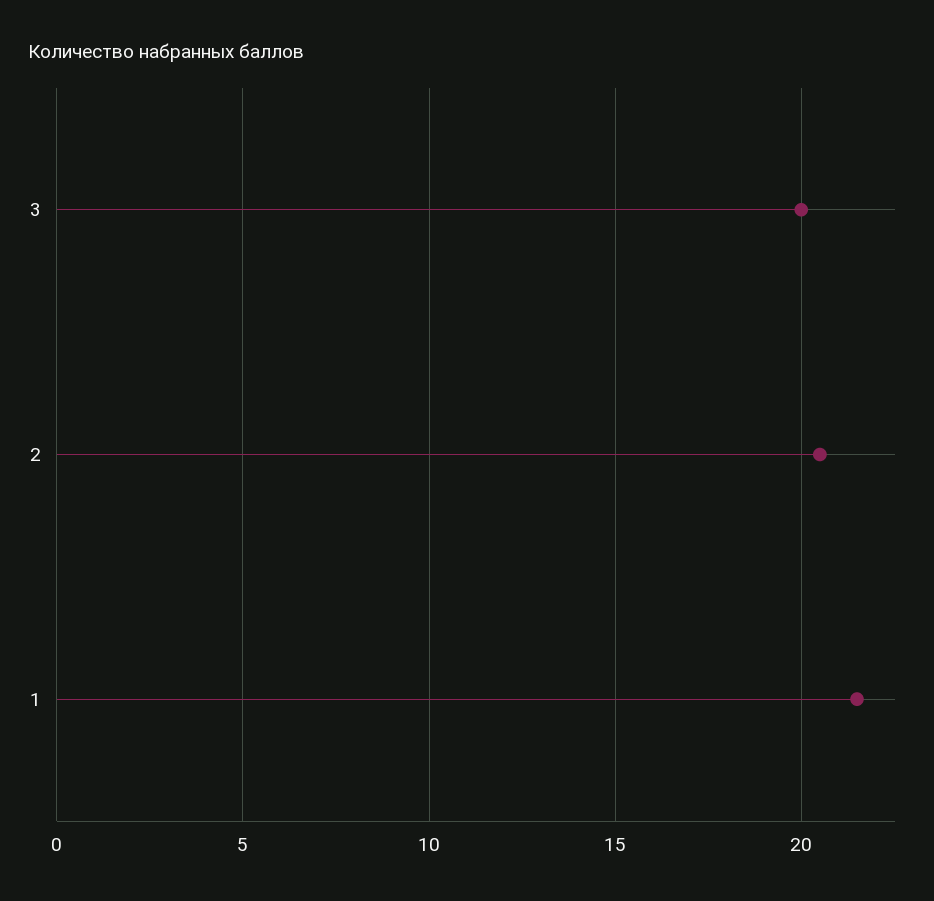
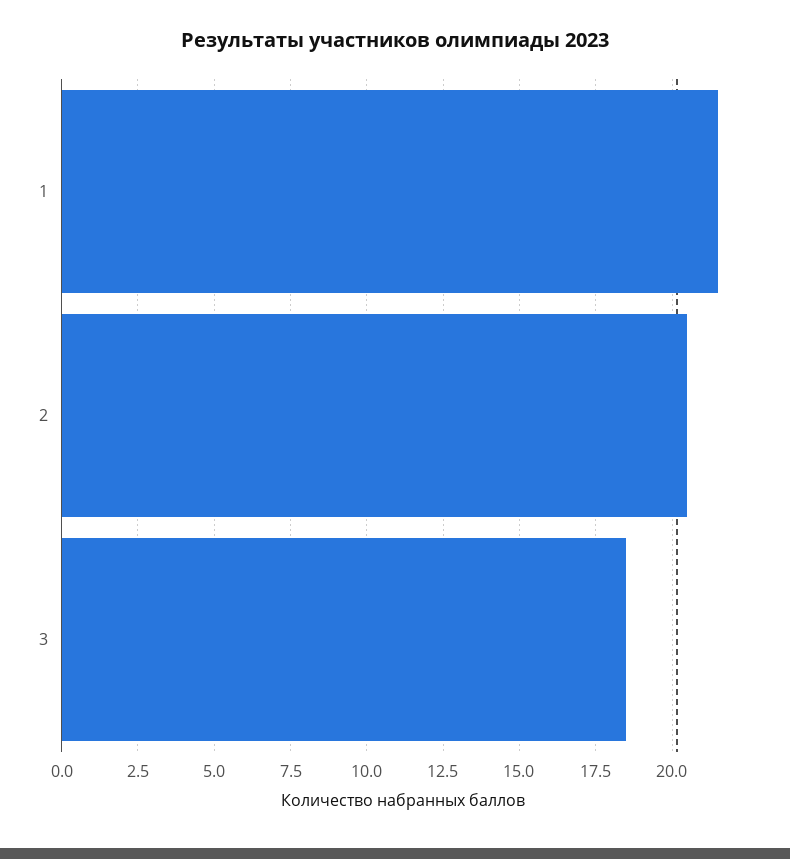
3: 20 -> 18.5

